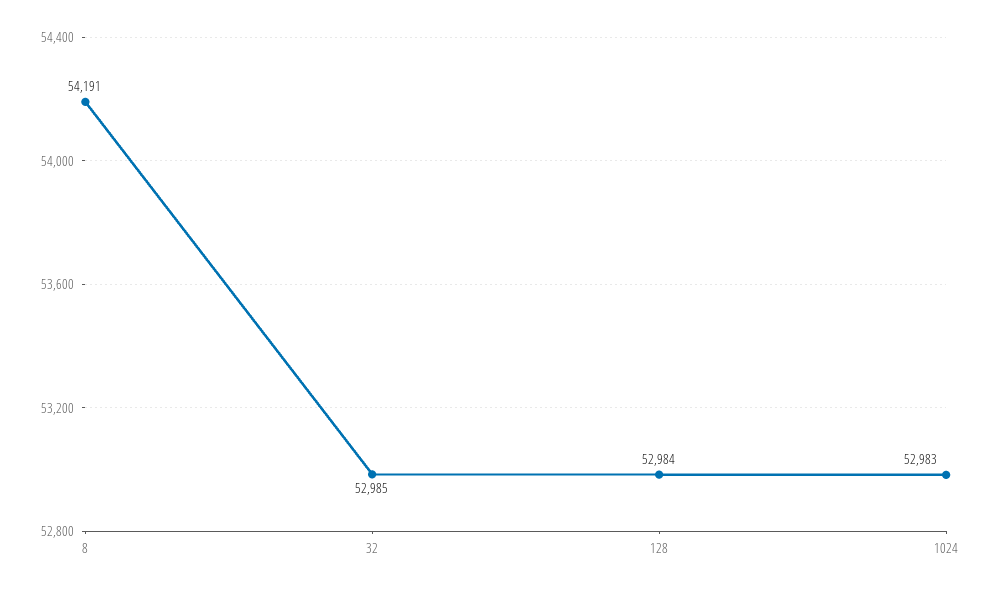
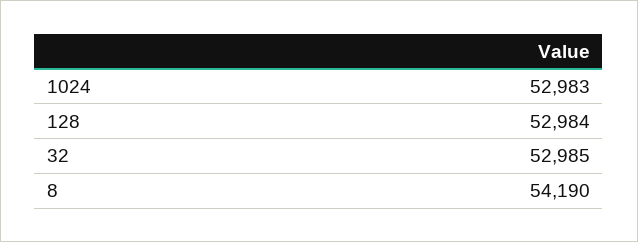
8: 54191 -> 54190

